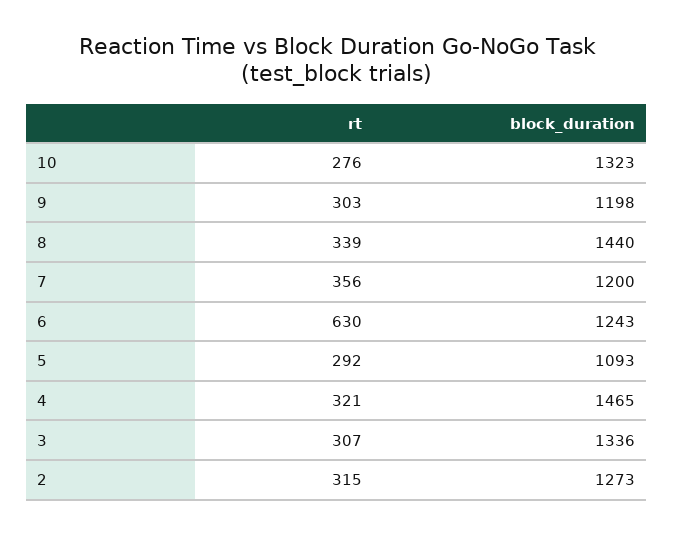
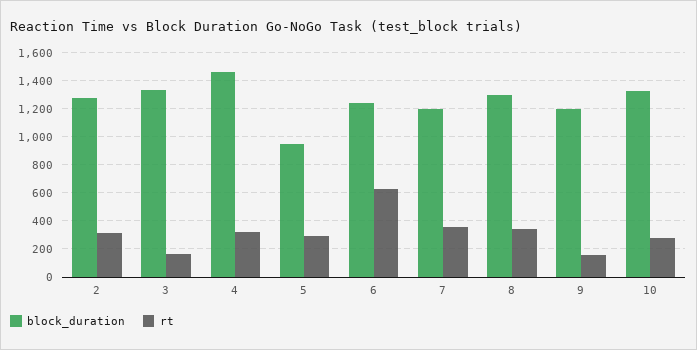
rt, 9: 303 -> 150
block_duration, 8: 1440 -> 1300
block_duration, 5: 1093 -> 950
rt, 3: 307 -> 150

